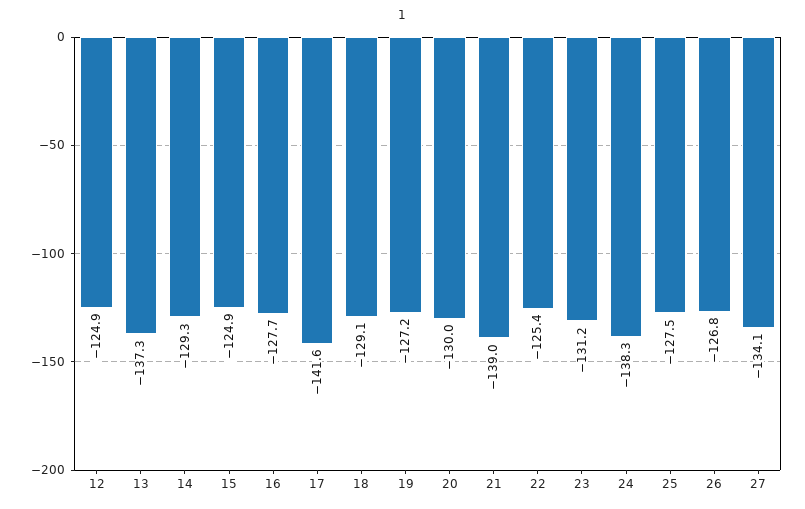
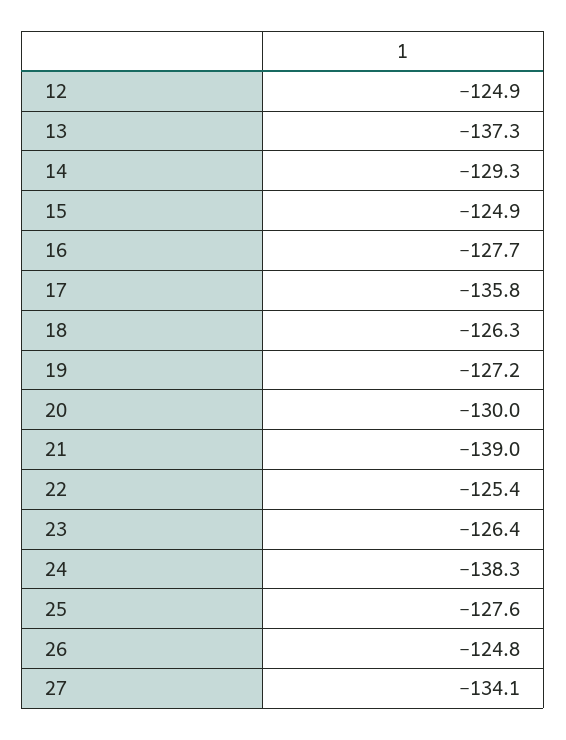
17: -141.6 -> -135.8
18: -129.1 -> -126.3
23: -131.2 -> -126.4
25: -127.5 -> -127.6
26: -126.8 -> -124.8

